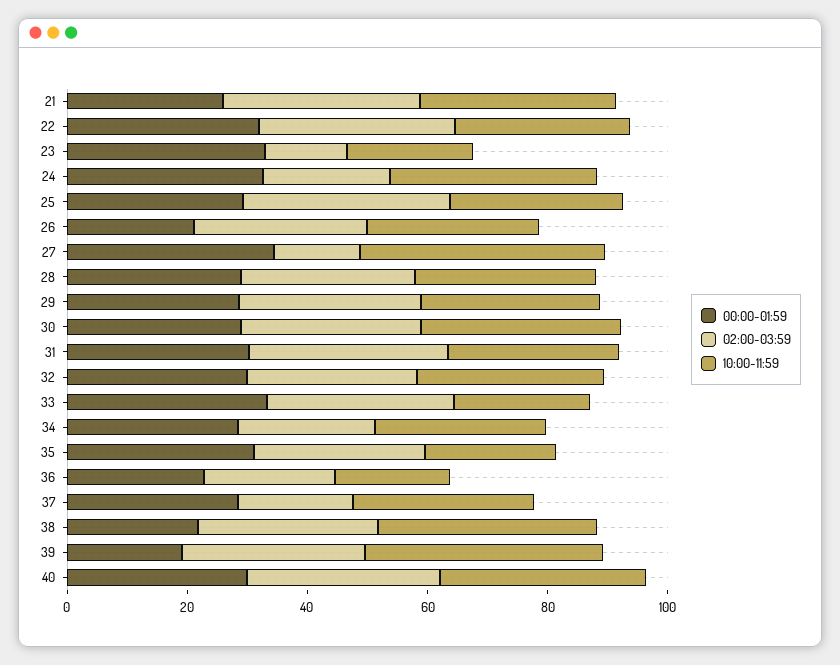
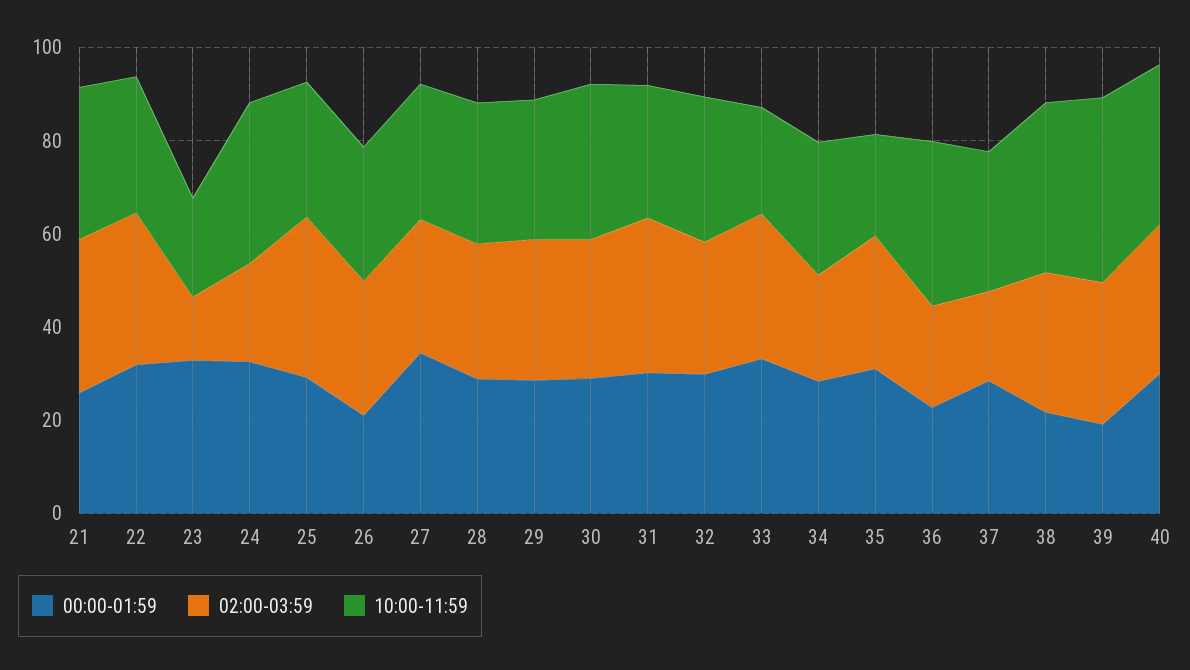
02:00-03:59, 27: 15 -> 30
10:00-11:59, 27: 40 -> 30
10:00-11:59, 36: 20 -> 35

